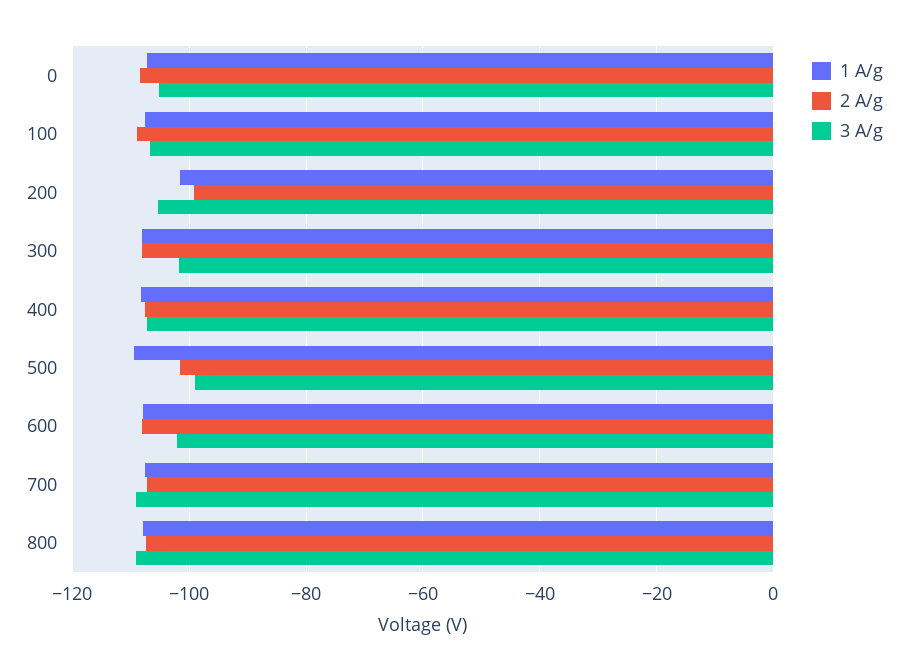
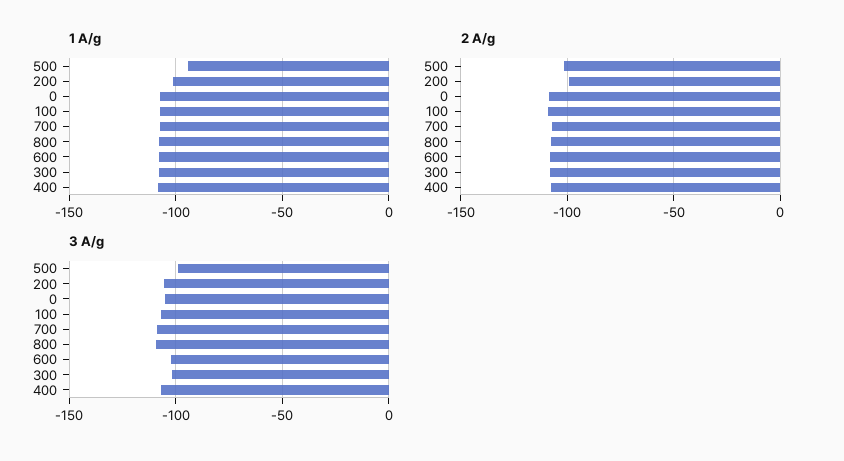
1 A/g, 500: -110 -> -95

